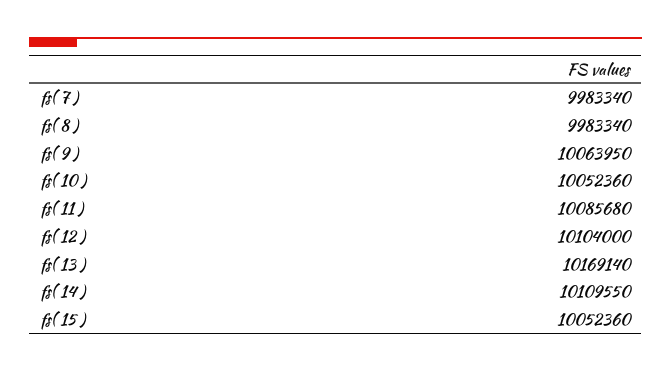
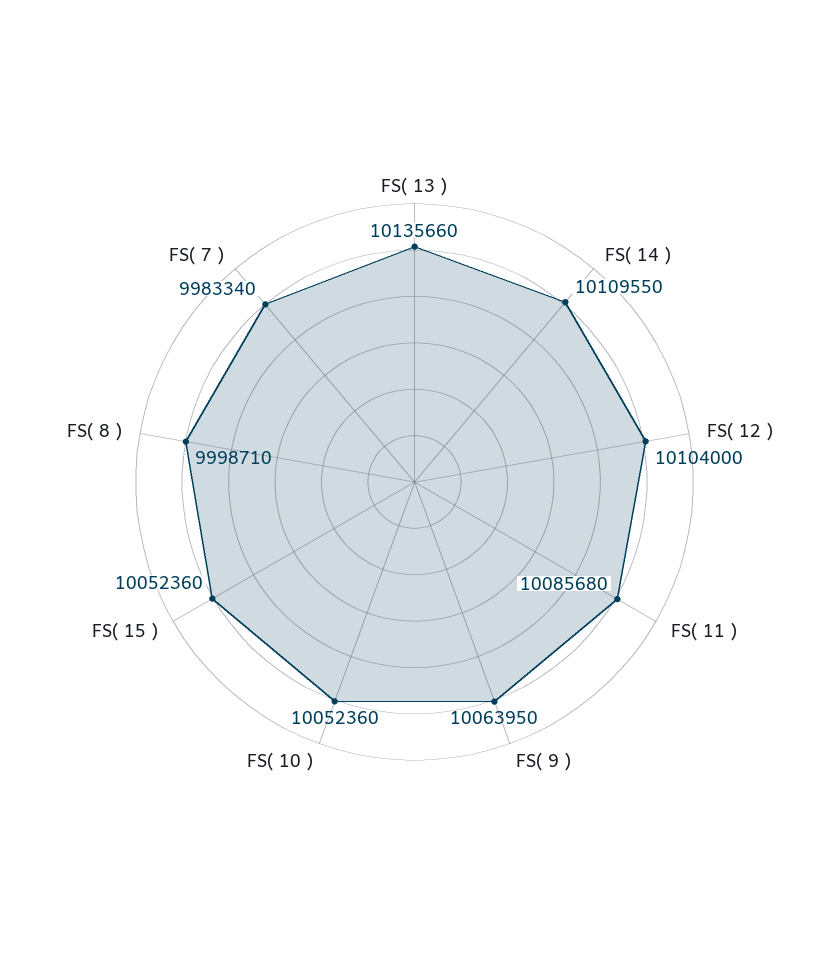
fs( 8 ): 9983340 -> 9998710
fs( 13 ): 10169140 -> 10135660

